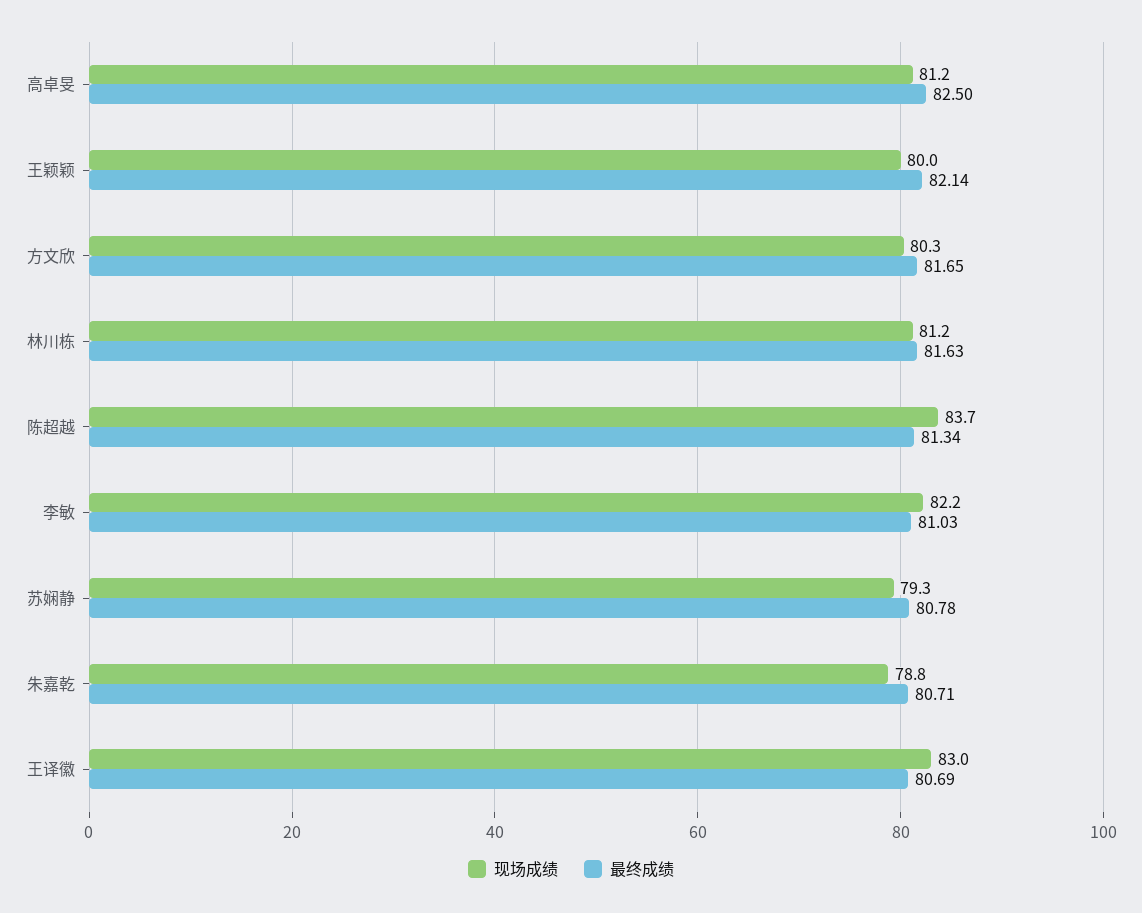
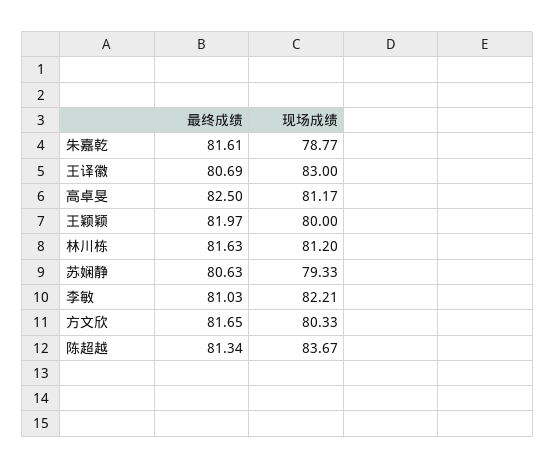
最终成绩, 王颖颖: 82.14 -> 81.97
最终成绩, 苏娴静: 80.78 -> 80.63
最终成绩, 朱嘉乾: 80.71 -> 81.61

